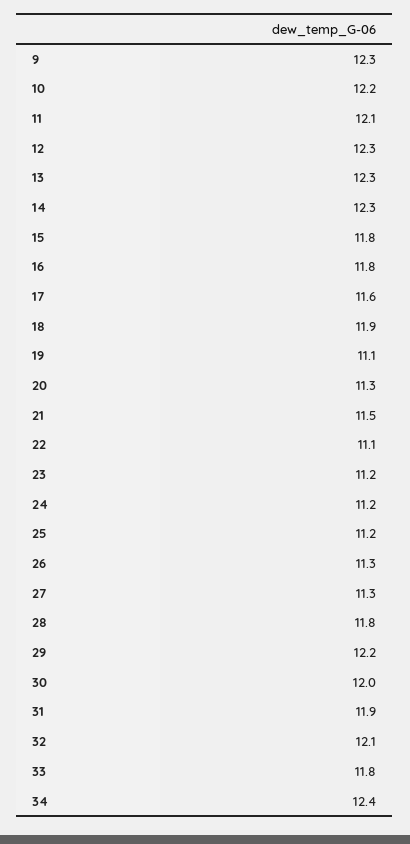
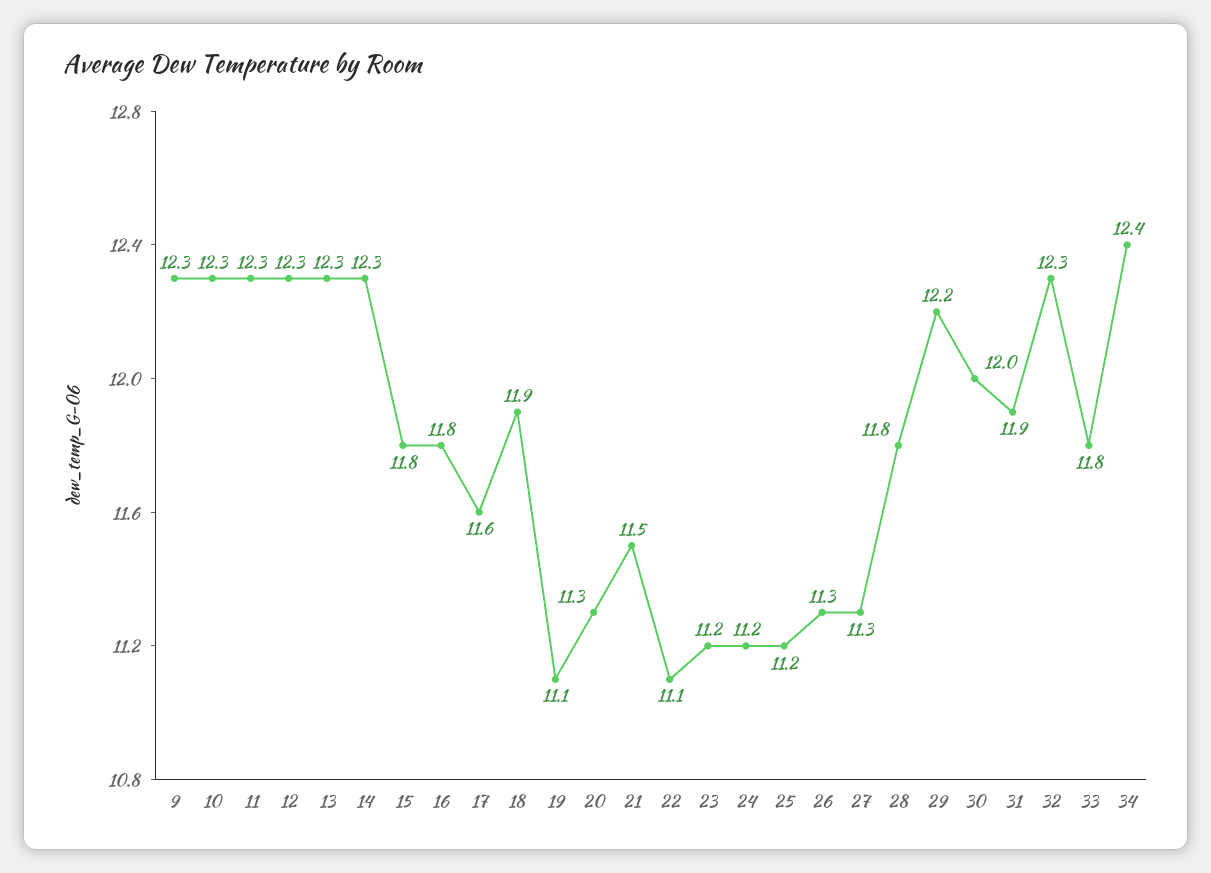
10: 12.2 -> 12.3
11: 12.1 -> 12.3
32: 12.1 -> 12.3

